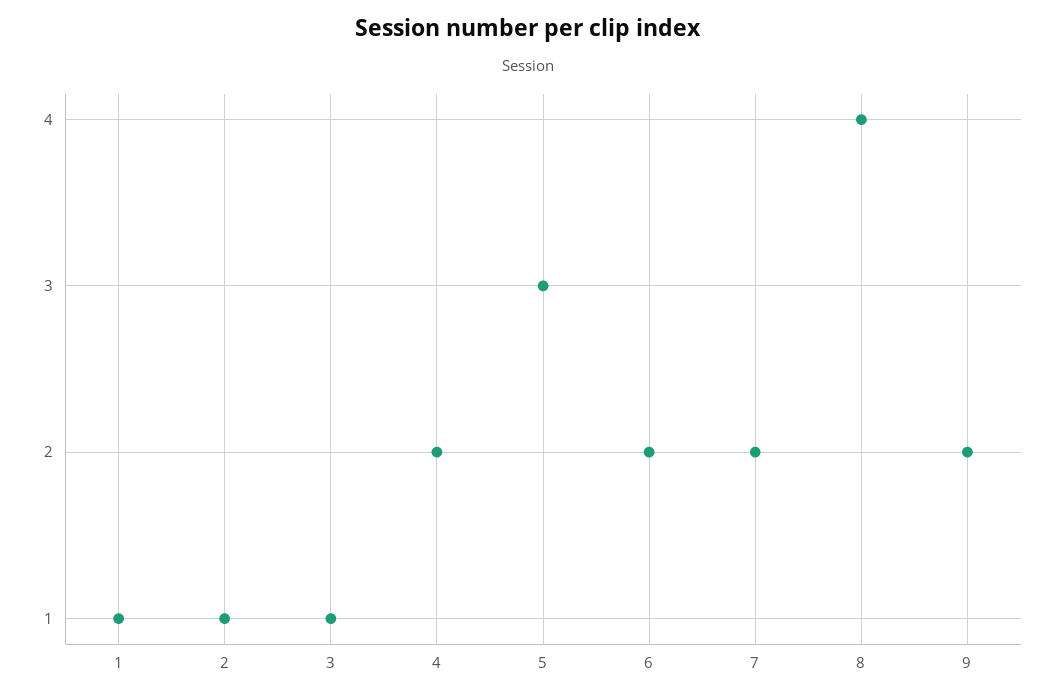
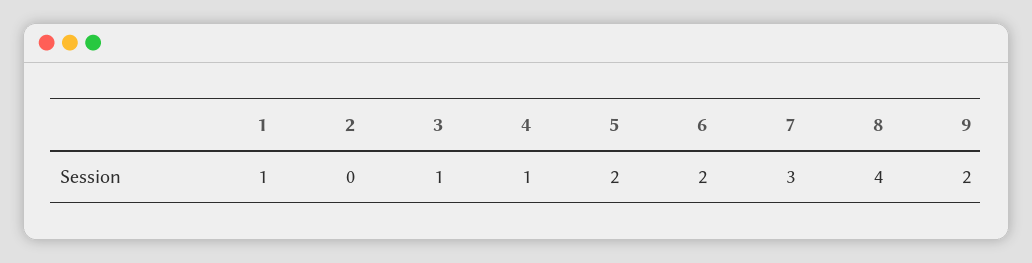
2: 1 -> 0
4: 2 -> 1
5: 3 -> 2
7: 2 -> 3

